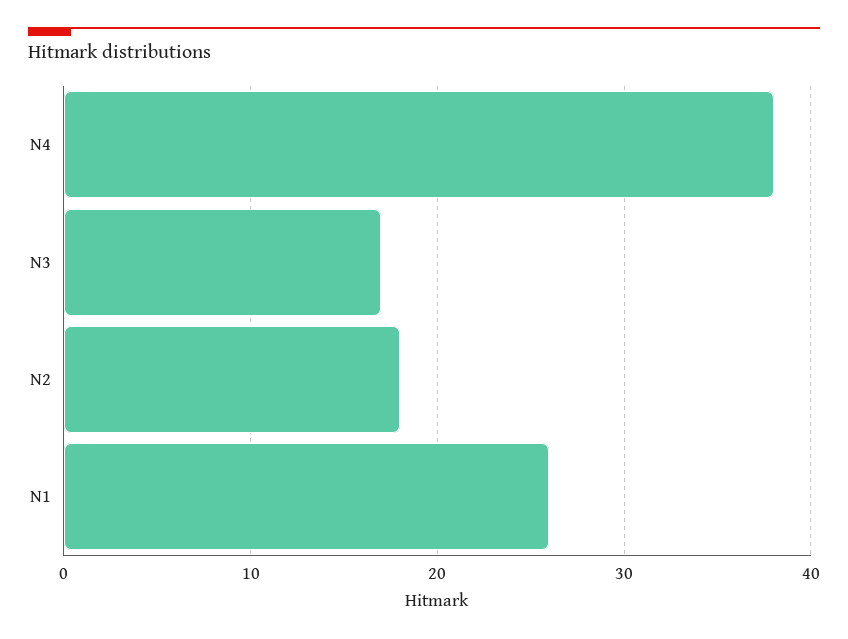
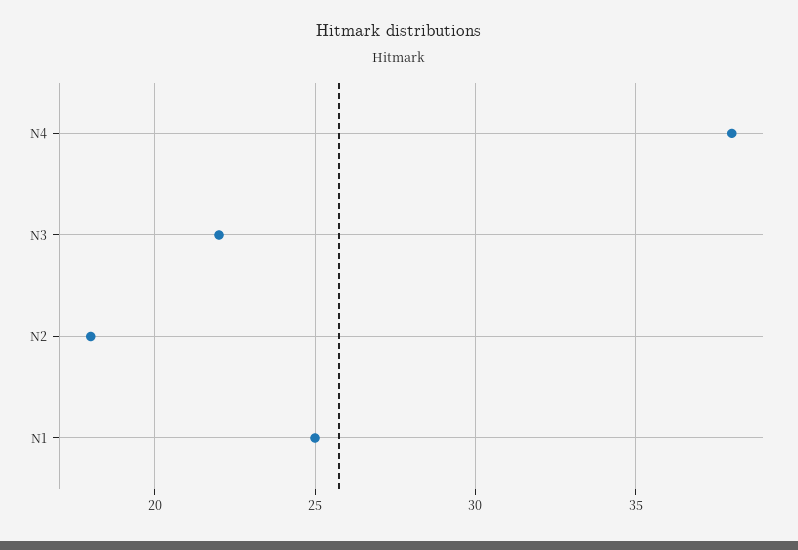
N3: 17 -> 22
N1: 26 -> 25

